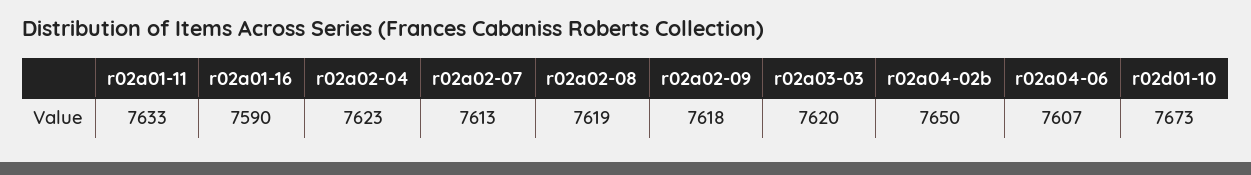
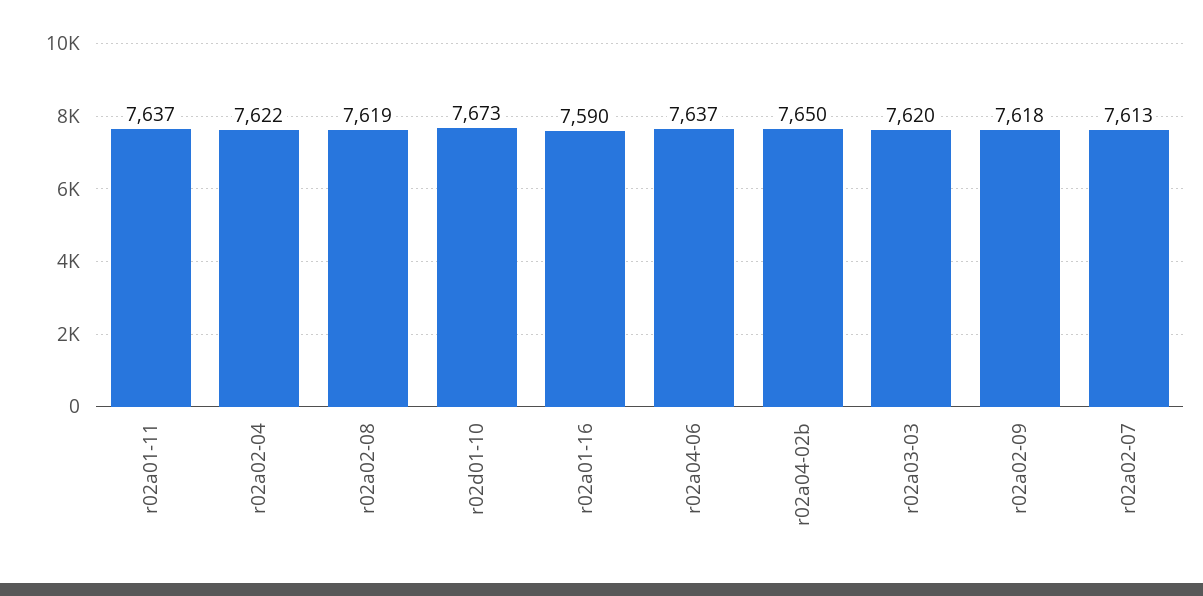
r02a01-11: 7633 -> 7637
r02a02-04: 7623 -> 7622
r02a04-06: 7607 -> 7637

